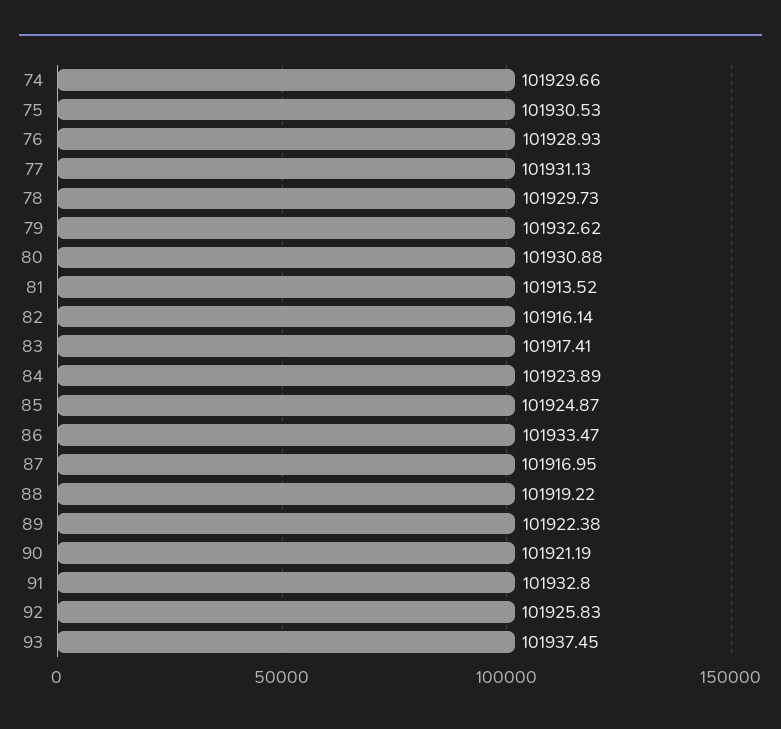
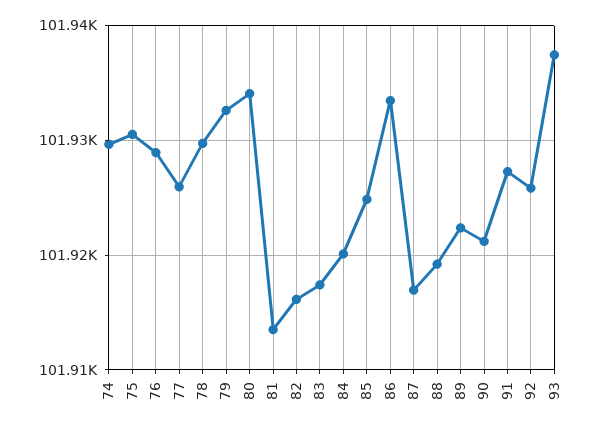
77: 101931.13 -> 101926
80: 101930.88 -> 101934
84: 101923.89 -> 101920
91: 101932.8 -> 101927

